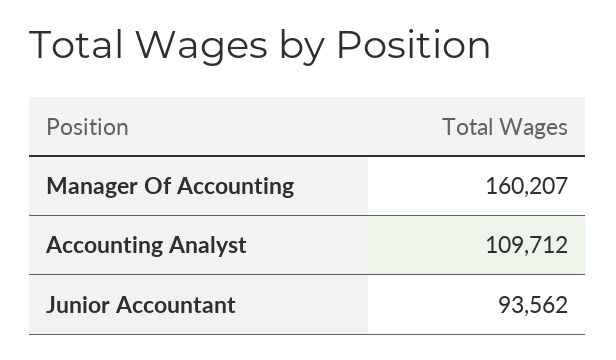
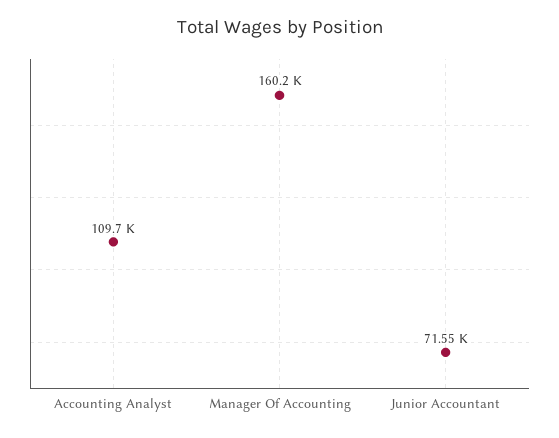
Junior Accountant: 93562 -> 71550

